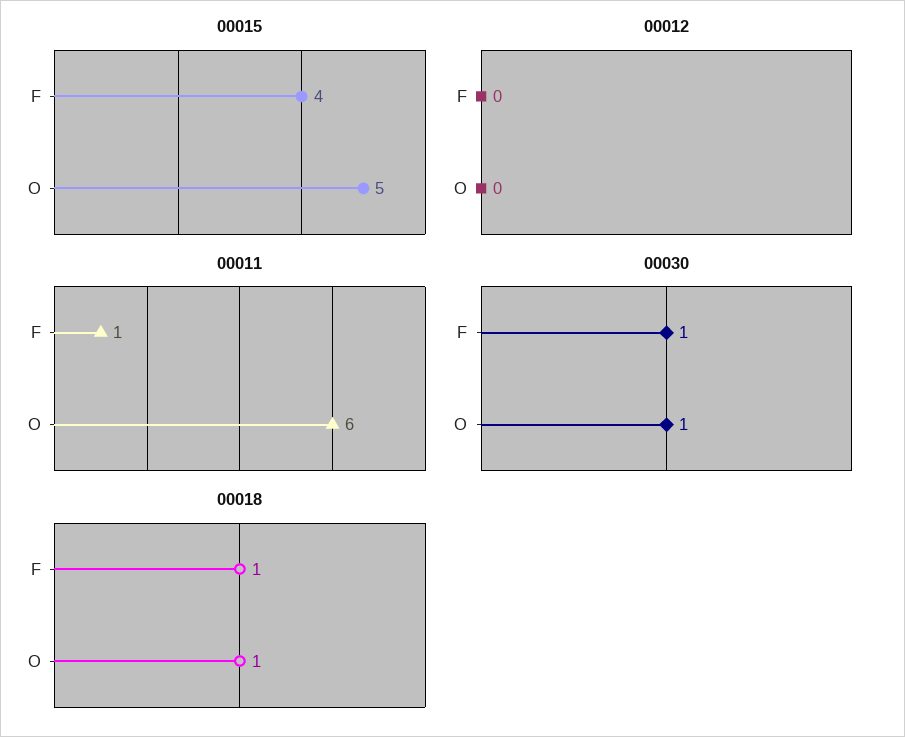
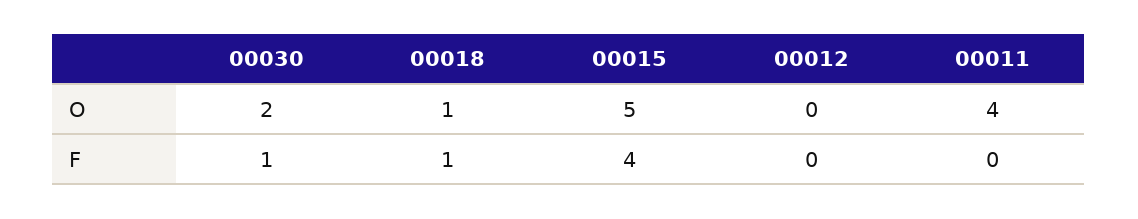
00011, F: 1 -> 0
00011, O: 6 -> 4
00030, O: 1 -> 2

